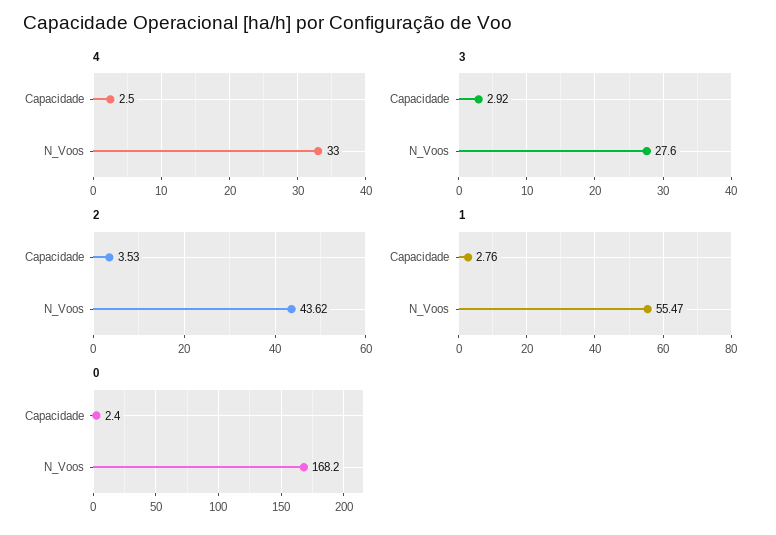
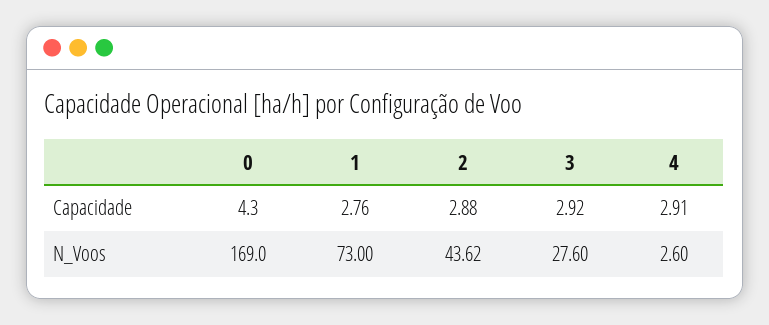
4, Capacidade: 2.5 -> 2.91
4, N_Voos: 33 -> 2.6
2, Capacidade: 3.53 -> 2.88
1, N_Voos: 55.47 -> 73
0, Capacidade: 2.4 -> 4.3
0, N_Voos: 168.2 -> 169

